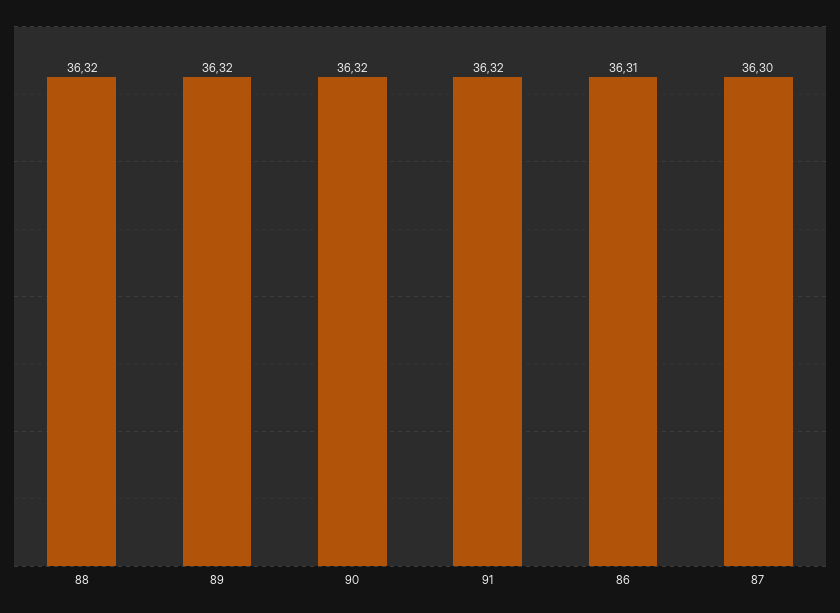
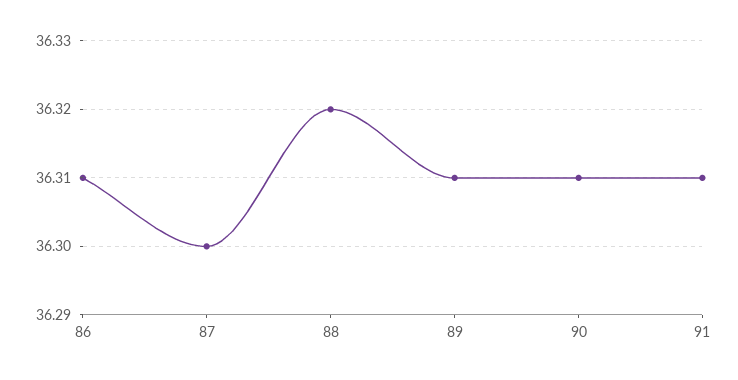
89: 36.32 -> 36.31
90: 36.32 -> 36.31
91: 36.32 -> 36.31

